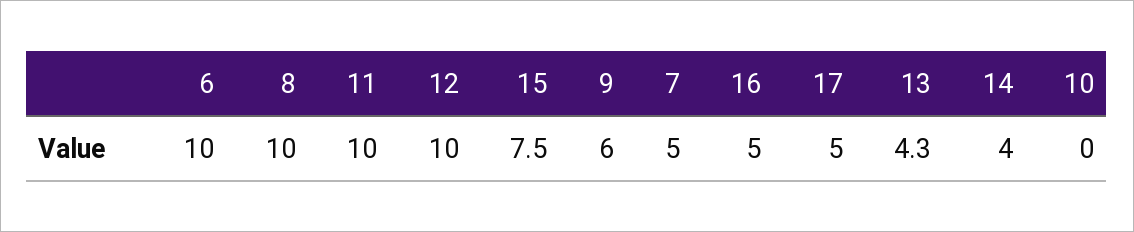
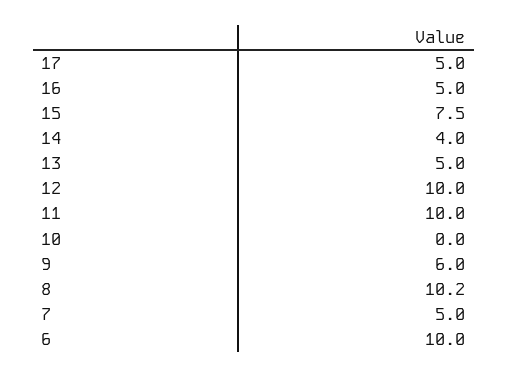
8: 10 -> 10.2
13: 4.3 -> 5

